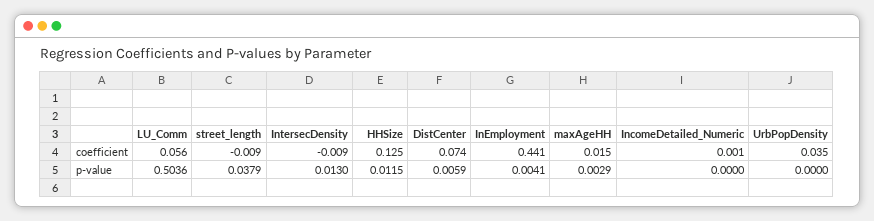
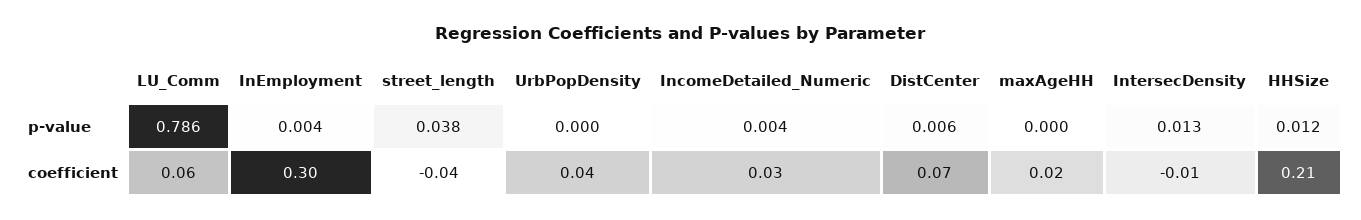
street_length, coefficient: -0.009 -> -0.04
HHSize, coefficient: 0.125 -> 0.21
InEmployment, coefficient: 0.441 -> 0.3
IncomeDetailed_Numeric, coefficient: 0.001 -> 0.03
LU_Comm, p-value: 0.5036 -> 0.786
maxAgeHH, p-value: 0.0029 -> 0
IncomeDetailed_Numeric, p-value: 0 -> 0.004

